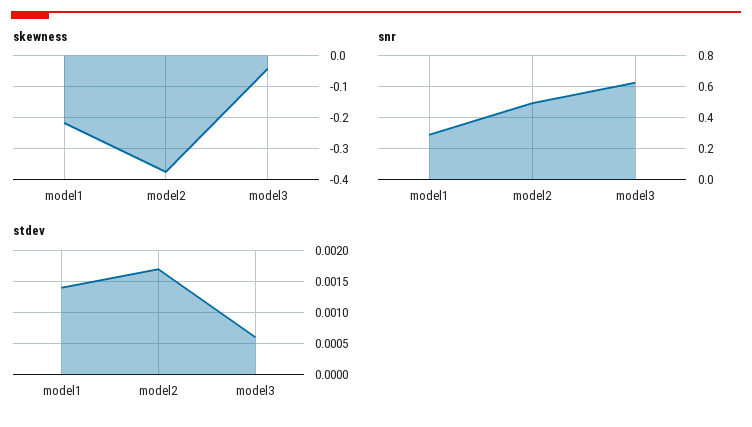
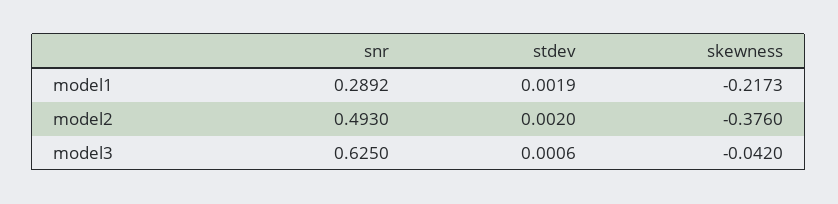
stdev, model1: 0.0014 -> 0.0019
stdev, model2: 0.0017 -> 0.002

